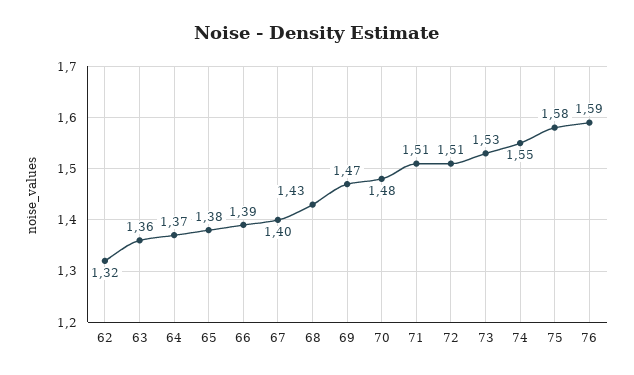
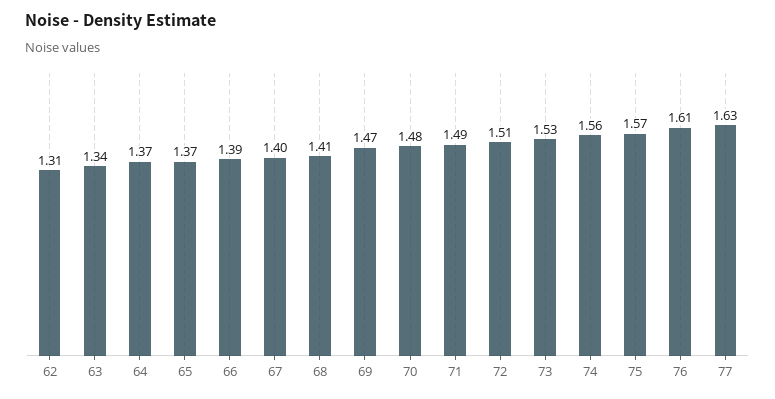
62: 1.32 -> 1.31
63: 1.36 -> 1.34
65: 1.38 -> 1.37
68: 1.43 -> 1.41
71: 1.51 -> 1.49
74: 1.55 -> 1.56
75: 1.58 -> 1.57
76: 1.59 -> 1.61
77: none -> 1.63

